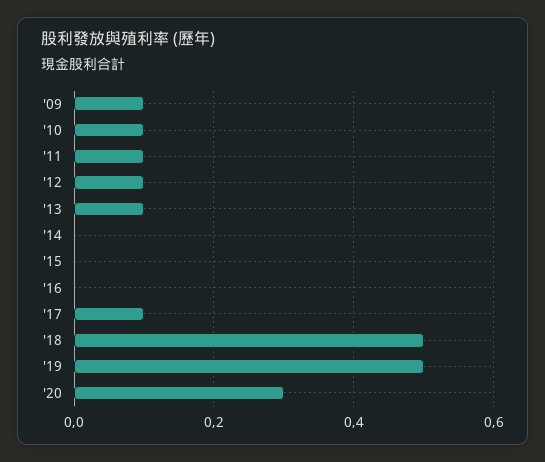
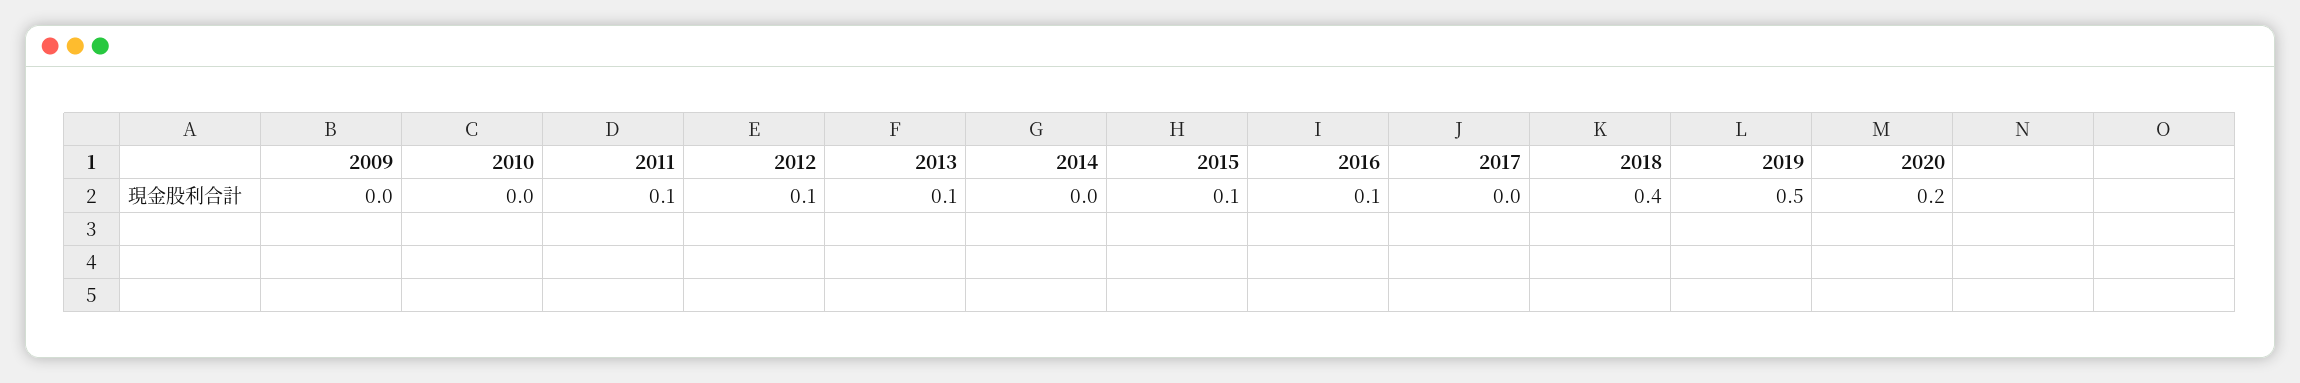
'09: 0.1 -> 0
'10: 0.1 -> 0
'15: 0 -> 0.1
'16: 0 -> 0.1
'17: 0.1 -> 0
'18: 0.5 -> 0.4
'20: 0.3 -> 0.2

